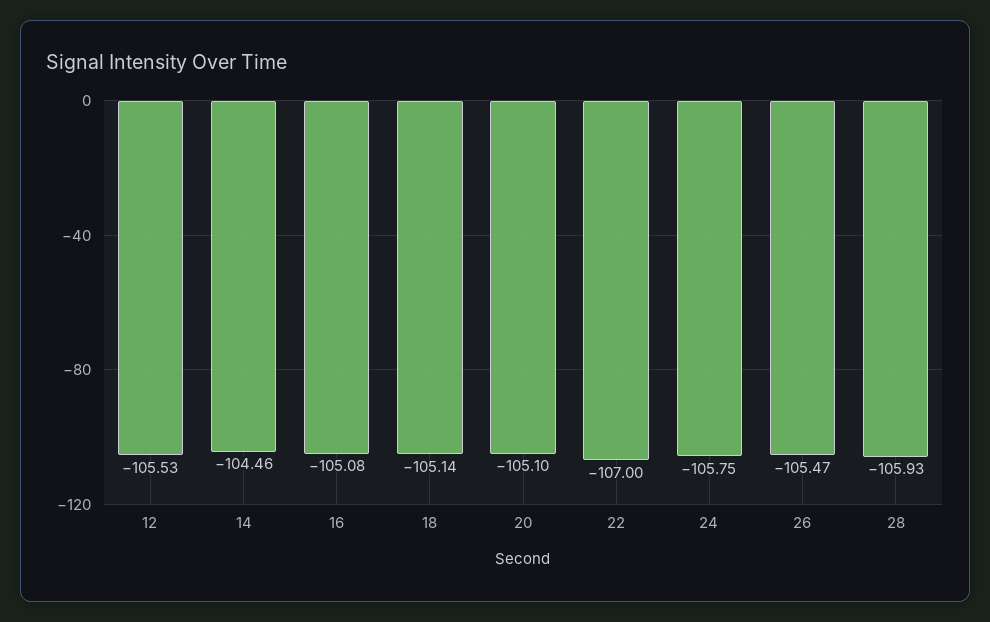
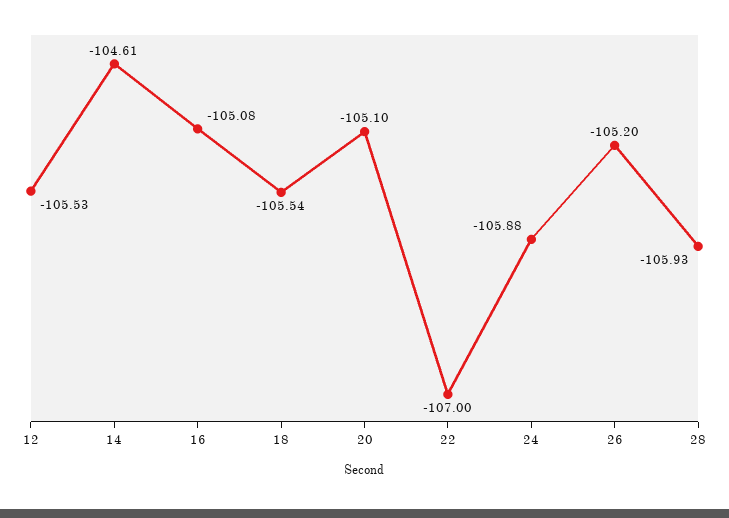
14: -104.46 -> -104.61
18: -105.14 -> -105.54
24: -105.75 -> -105.88
26: -105.47 -> -105.2

